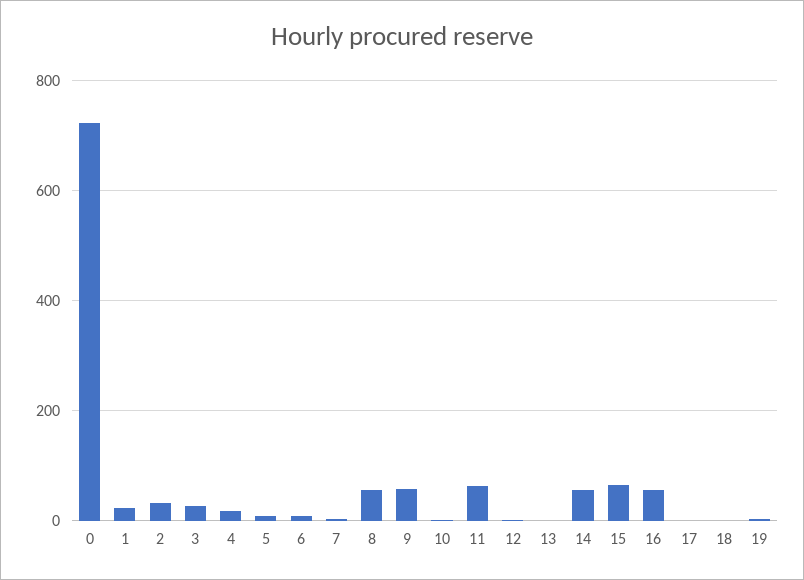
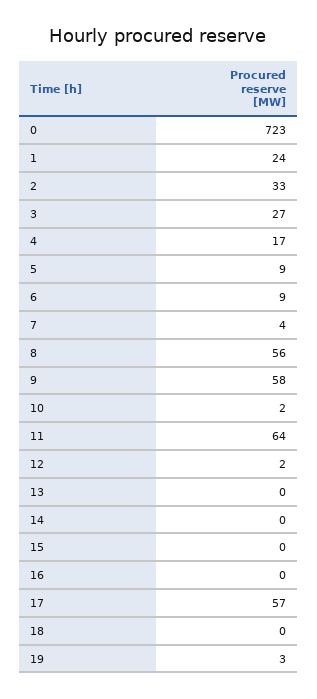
14: 60 -> 0
15: 60 -> 0
16: 60 -> 0
17: 0 -> 57

